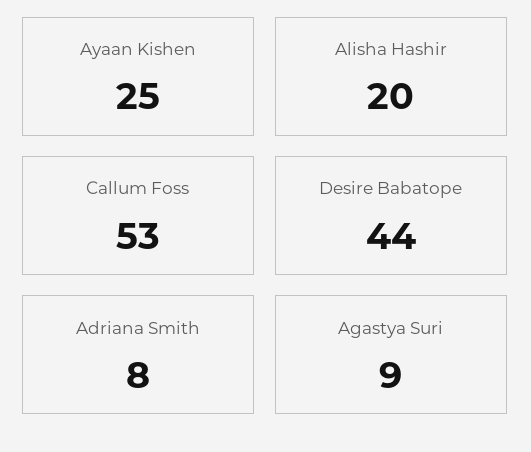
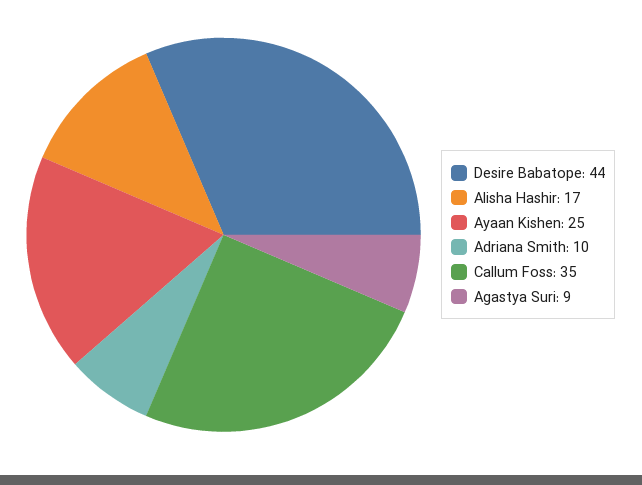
Alisha Hashir: 20 -> 17
Callum Foss: 53 -> 35
Adriana Smith: 8 -> 10

